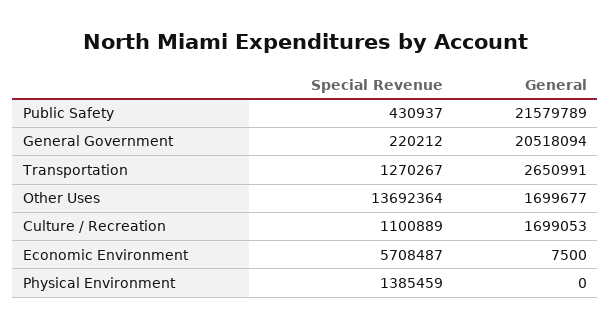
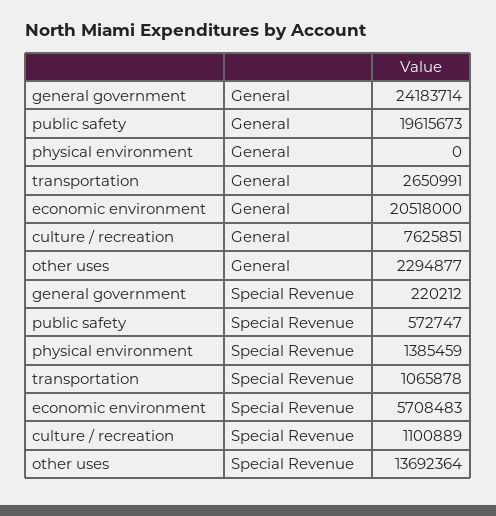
Special Revenue, Public Safety: 430937 -> 572747
General, Public Safety: 21579789 -> 19615673
General, General Government: 20518094 -> 24183714
Special Revenue, Transportation: 1270267 -> 1065878
General, Other Uses: 1699677 -> 2294877
General, Culture / Recreation: 1699053 -> 7625851
Special Revenue, Economic Environment: 5708487 -> 5708483
General, Economic Environment: 7500 -> 20518000

